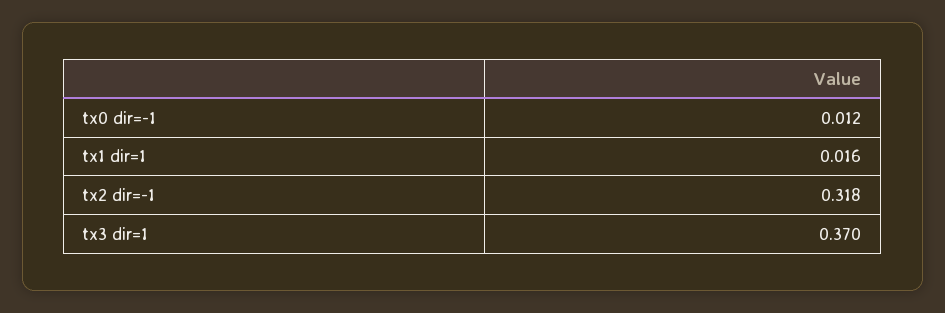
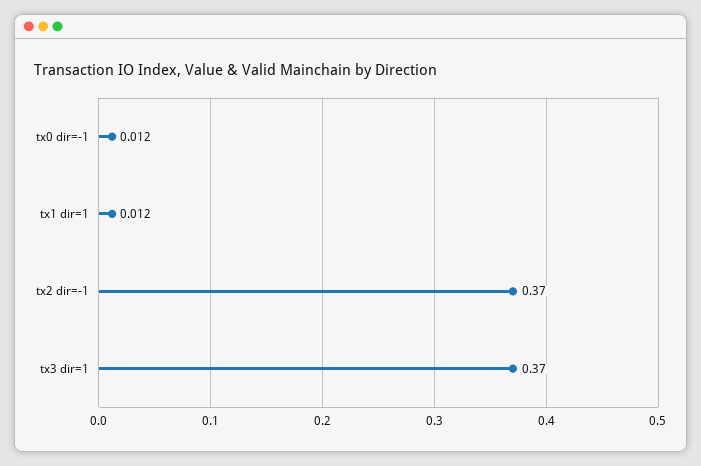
tx1 dir=1: 0.016 -> 0.012
tx2 dir=-1: 0.318 -> 0.37

